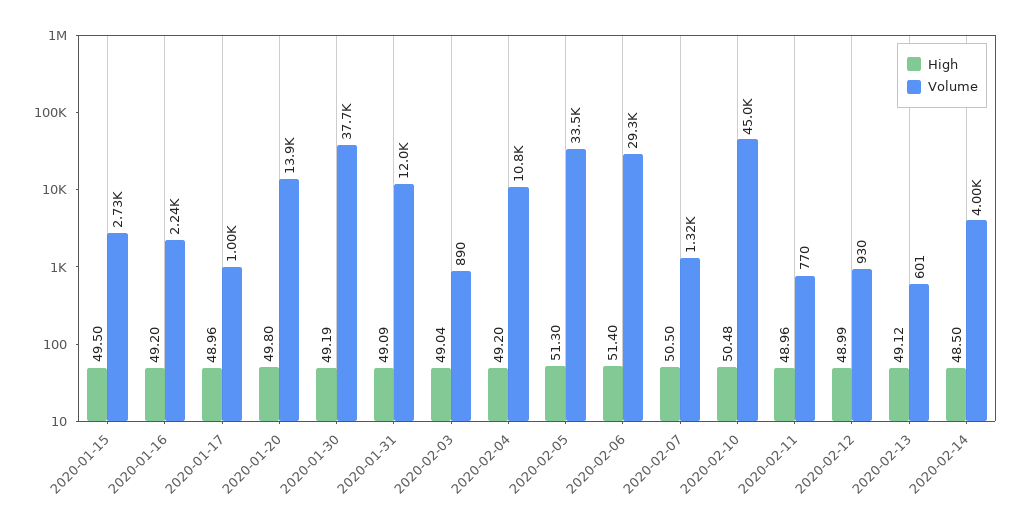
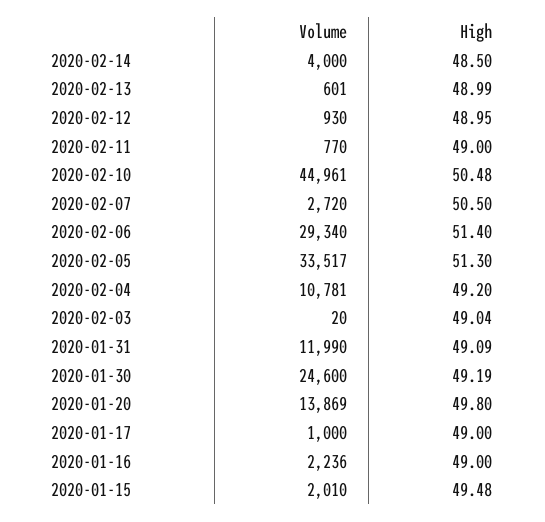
High, 2020-01-15: 49.5 -> 49.48
Volume, 2020-01-15: 2730 -> 2010
High, 2020-01-16: 49.2 -> 49
High, 2020-01-17: 48.96 -> 49
Volume, 2020-01-30: 37700 -> 24600
Volume, 2020-02-03: 890 -> 20
Volume, 2020-02-07: 1320 -> 2720
High, 2020-02-11: 48.96 -> 49
High, 2020-02-12: 48.99 -> 48.95
High, 2020-02-13: 49.12 -> 48.99

